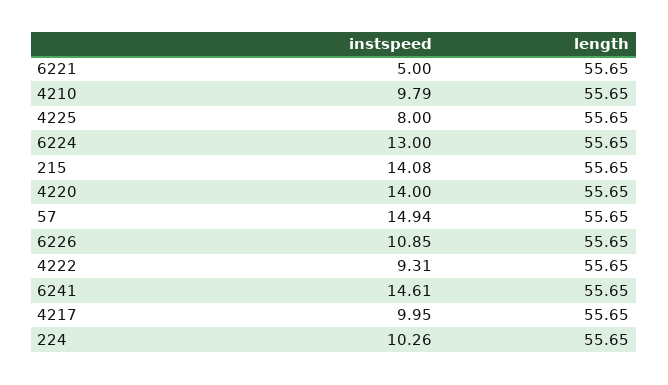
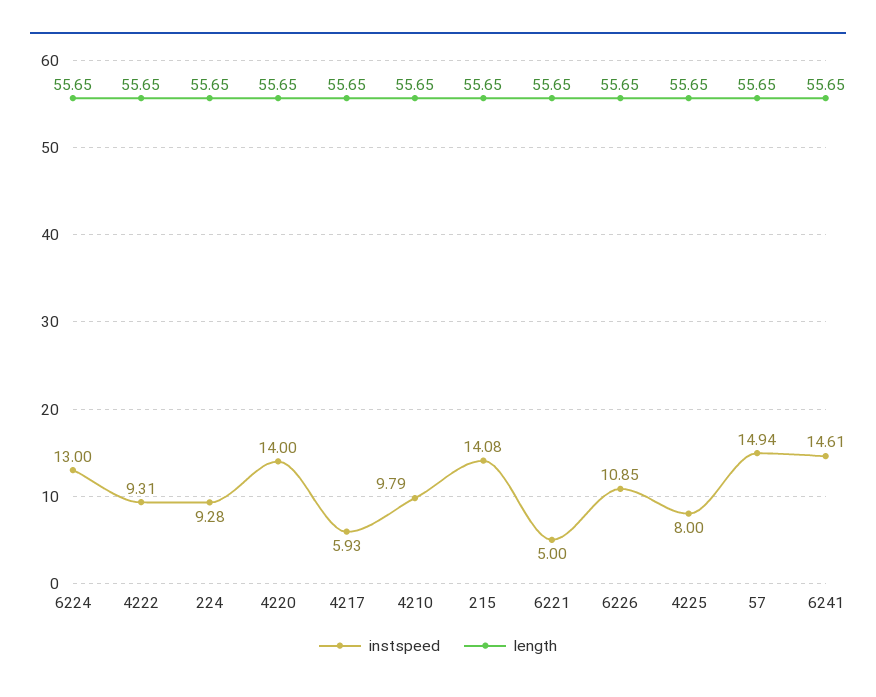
instspeed, 4217: 9.95 -> 5.93
instspeed, 224: 10.26 -> 9.28

